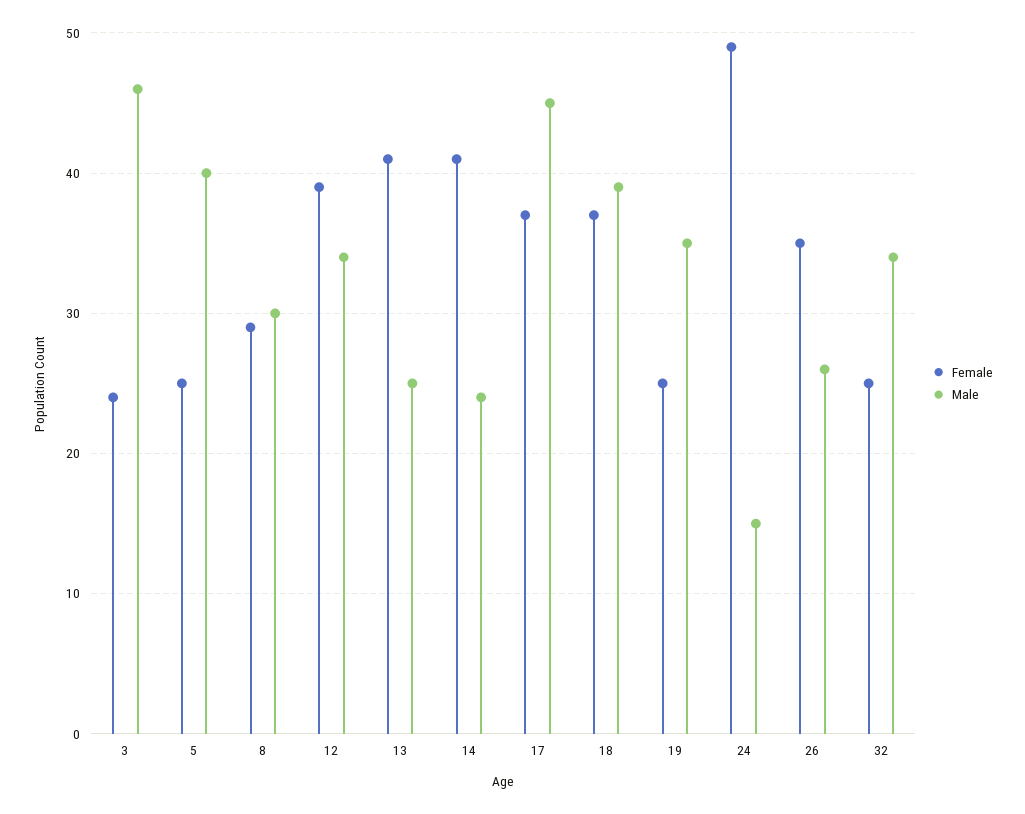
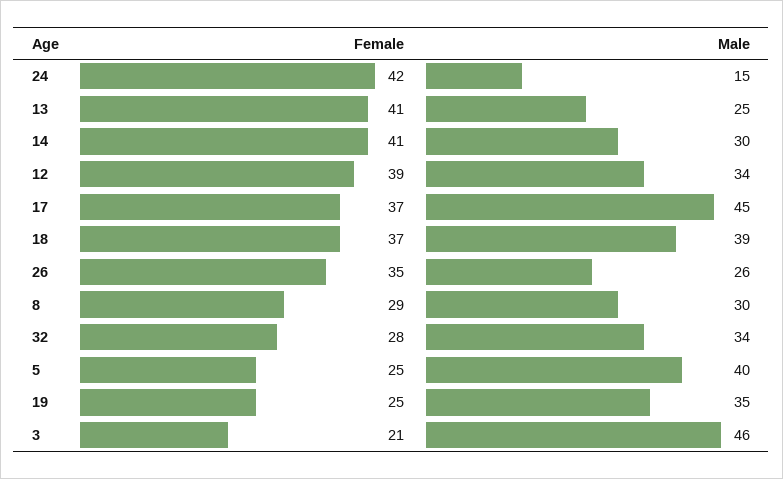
Female, 3: 24 -> 21
Male, 14: 24 -> 30
Female, 24: 49 -> 42
Female, 32: 25 -> 28

